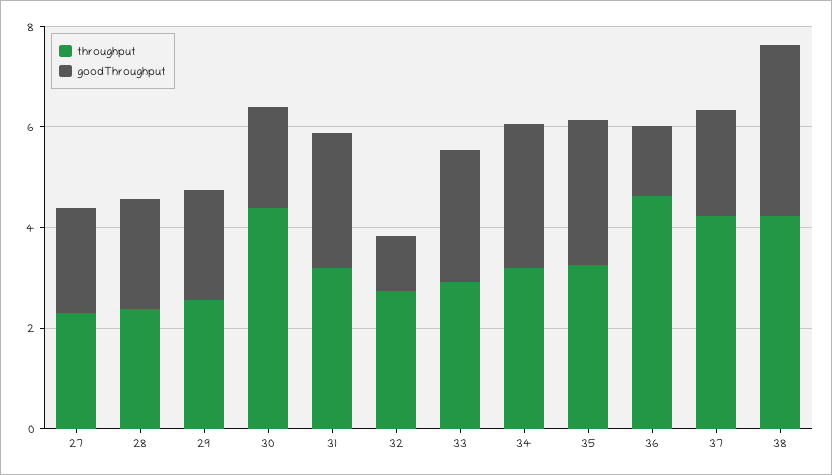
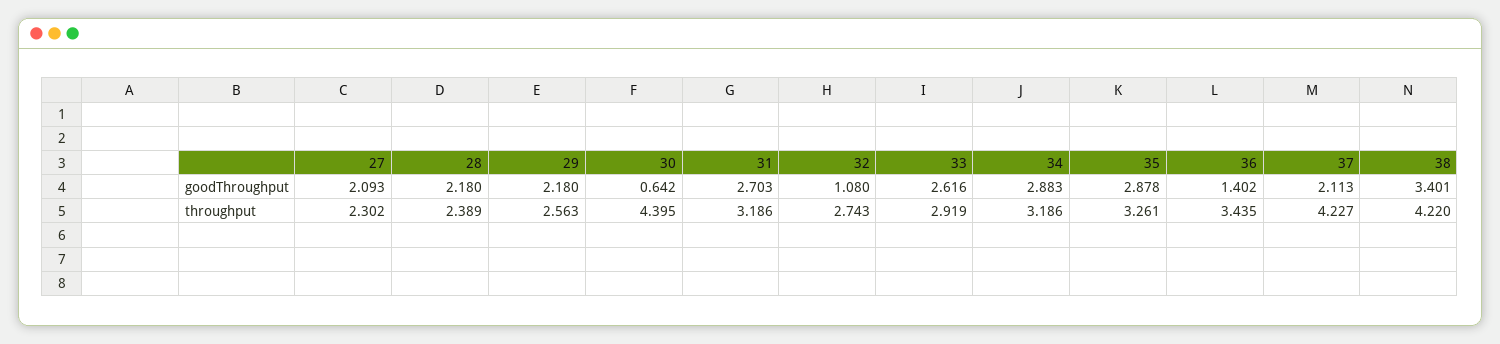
goodThroughput, 30: 2 -> 0.642
throughput, 36: 4.5 -> 3.435

